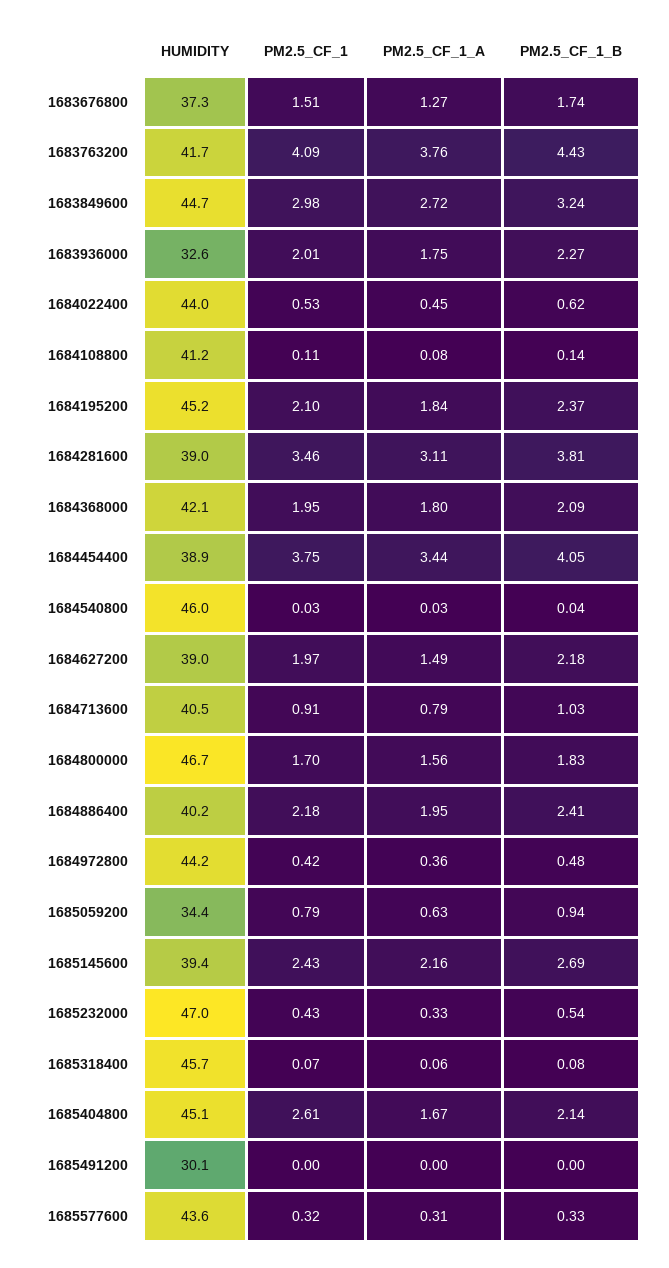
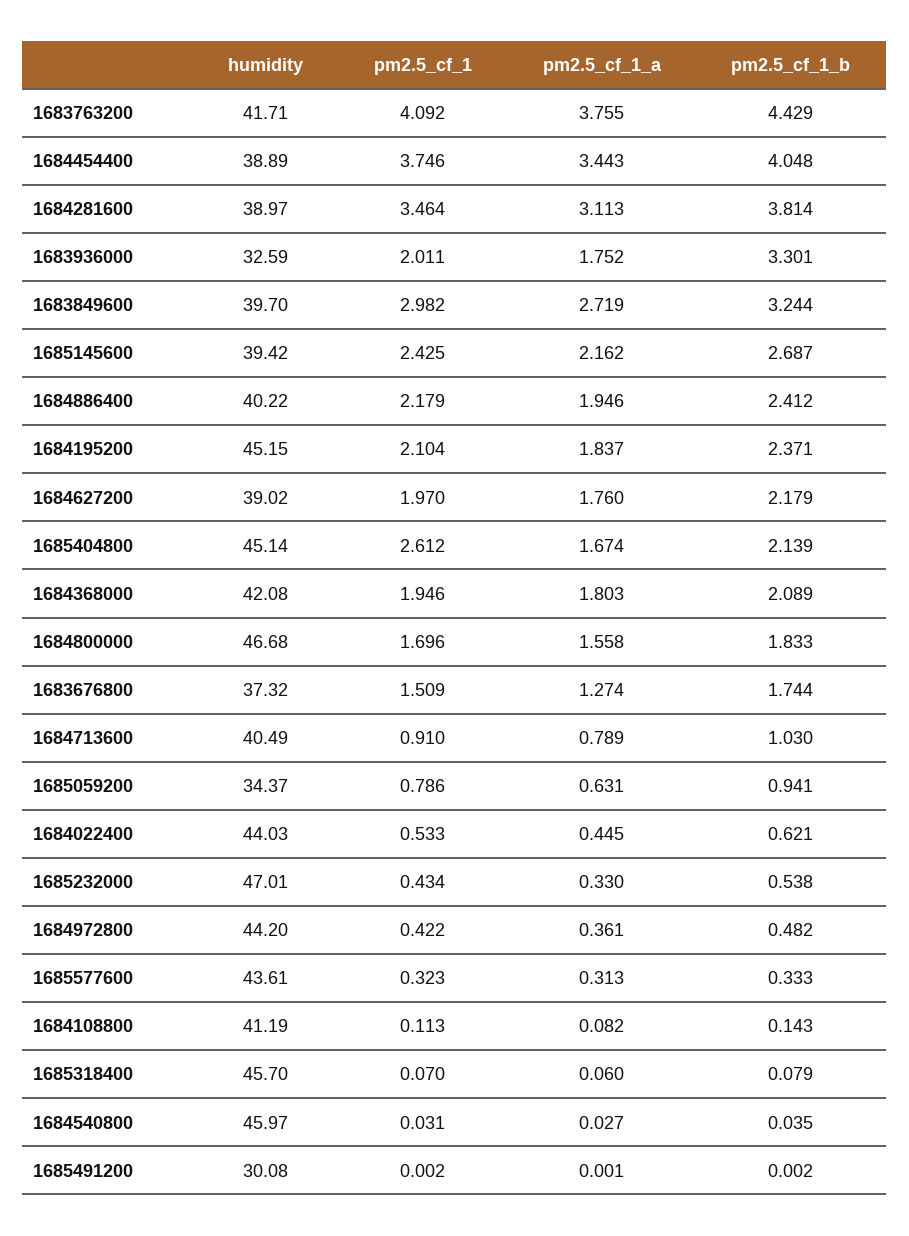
HUMIDITY, 1683849600: 44.7 -> 39.7
PM2.5_CF_1_B, 1683936000: 2.27 -> 3.301
PM2.5_CF_1_A, 1684627200: 1.49 -> 1.76

